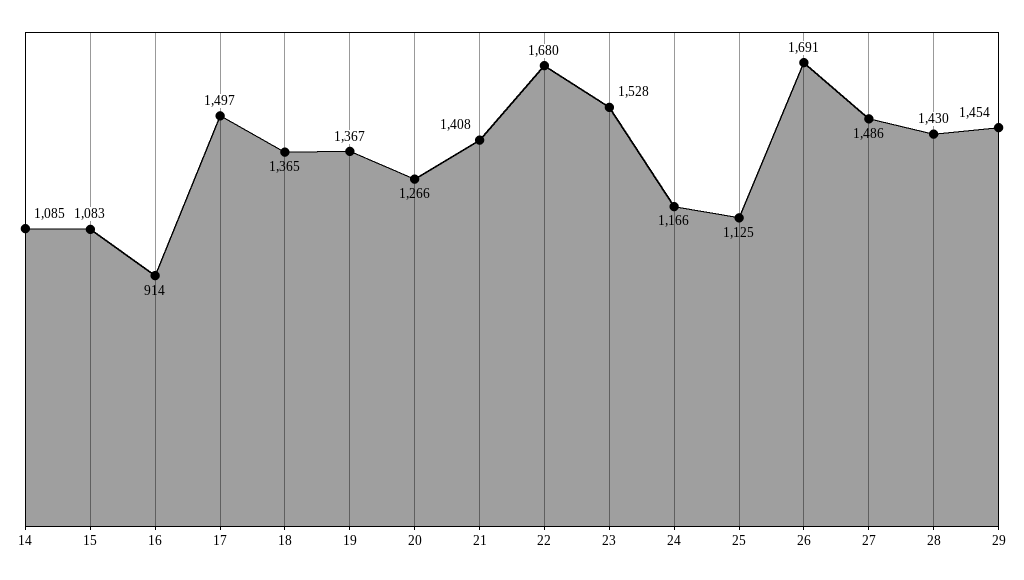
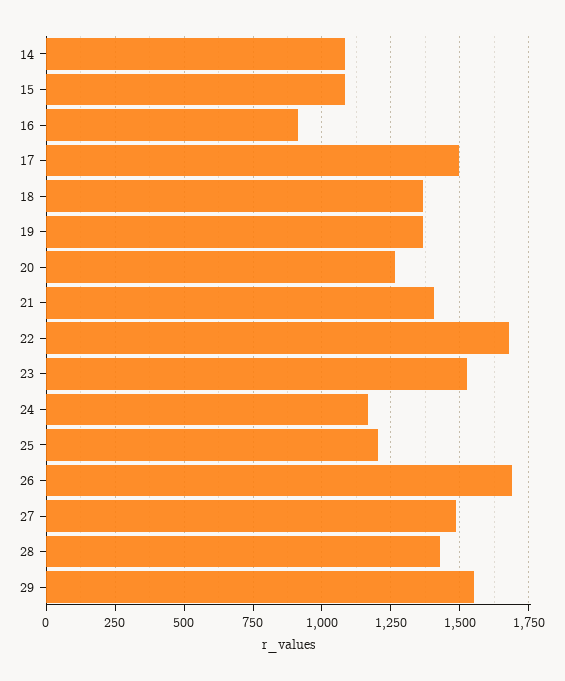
25: 1125 -> 1200
29: 1454 -> 1550

